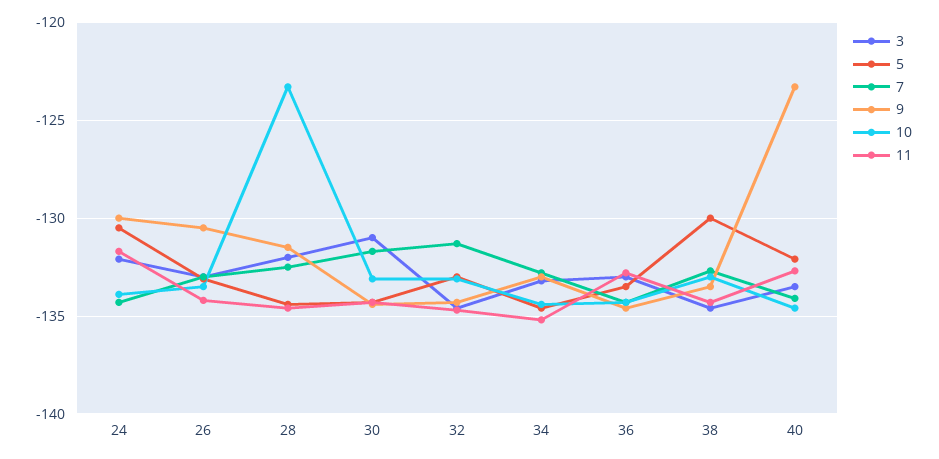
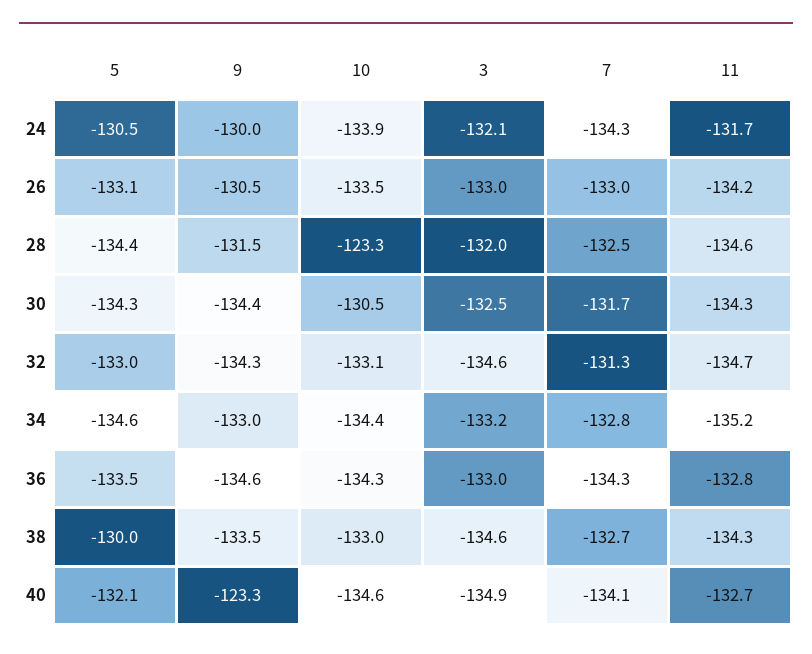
3, 30: -131 -> -132.5
10, 30: -133 -> -130.5
3, 40: -133.5 -> -134.9

